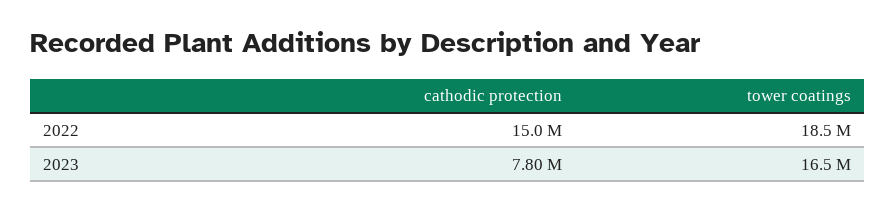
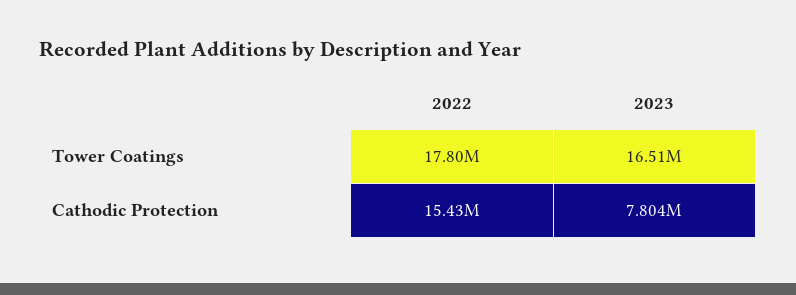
cathodic protection, 2022: 15000000 -> 15430000
tower coatings, 2022: 18500000 -> 17800000

